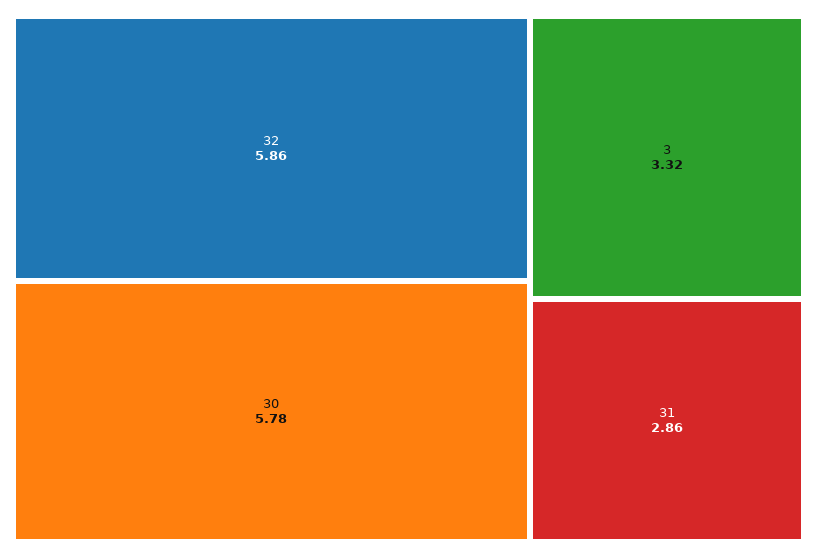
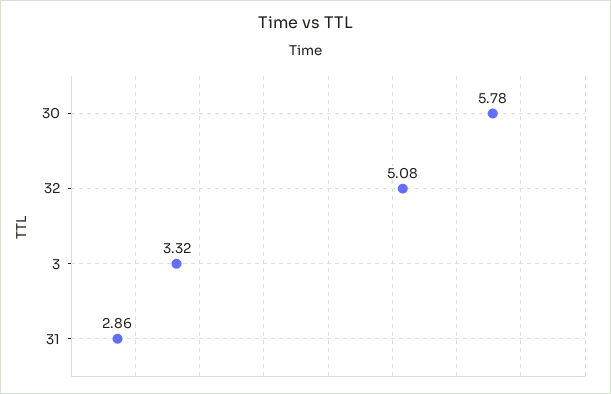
32: 5.86 -> 5.08

